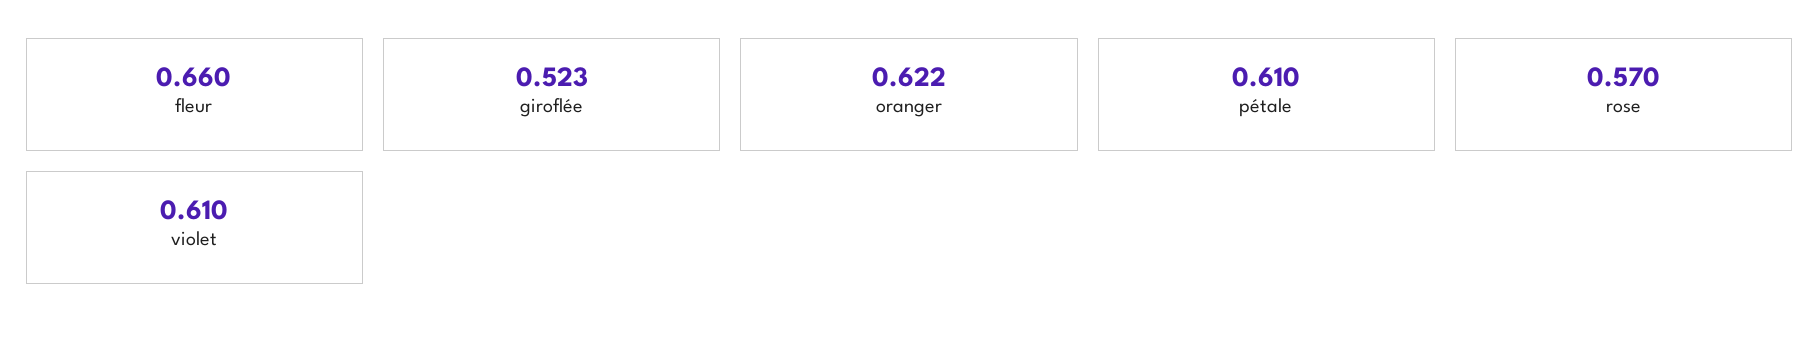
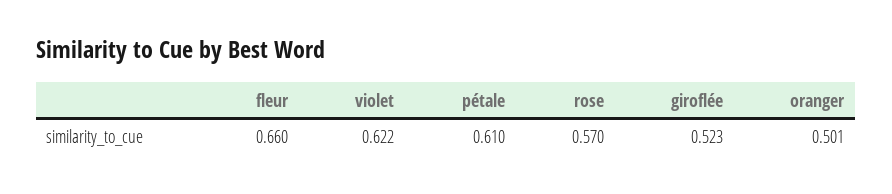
oranger: 0.622 -> 0.501
violet: 0.61 -> 0.622

